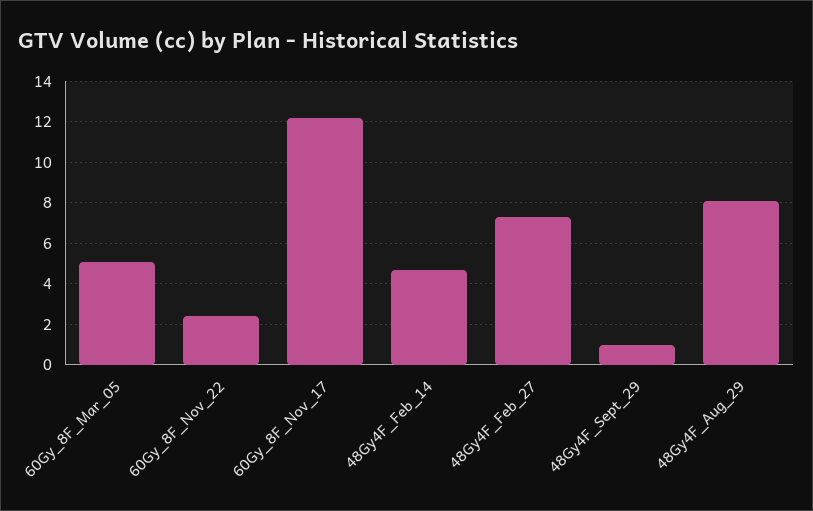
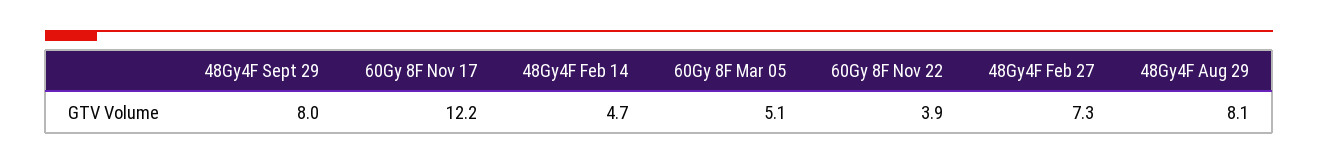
60Gy_8F_Nov_22: 2.5 -> 3.9
48Gy4F_Sept_29: 1 -> 8

